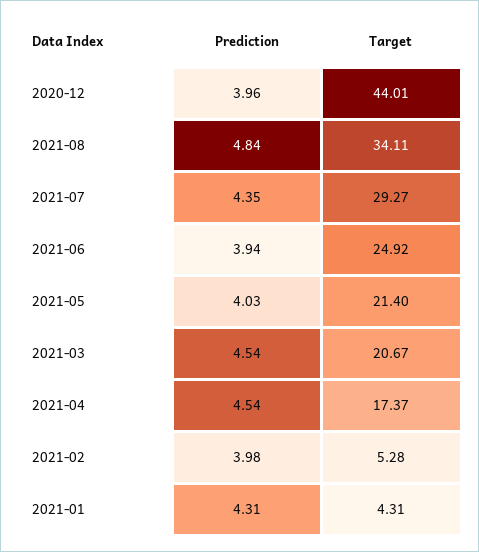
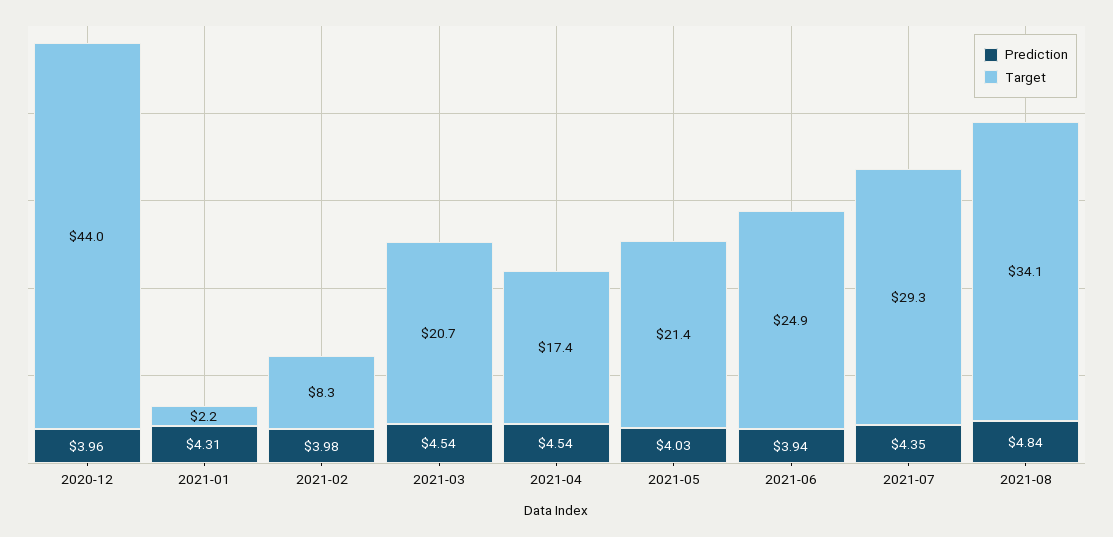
Target, 2021-02: 5.28 -> 8.3
Target, 2021-01: 4.31 -> 2.2

